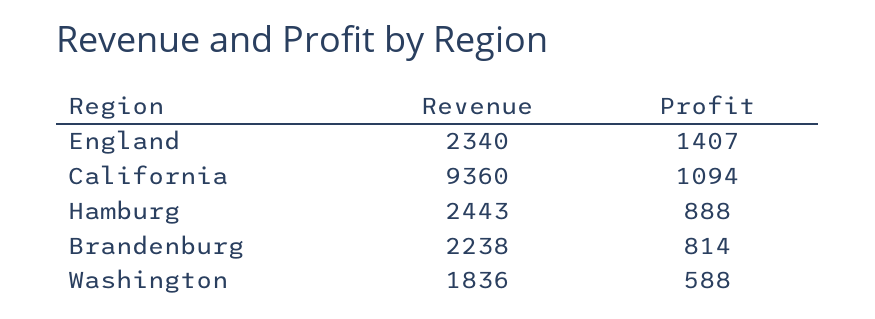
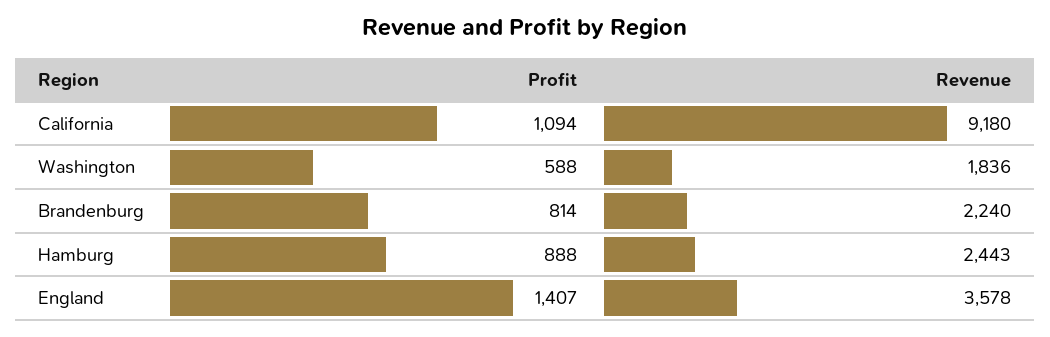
Revenue, England: 2340 -> 3578
Revenue, California: 9360 -> 9180
Revenue, Brandenburg: 2238 -> 2240

